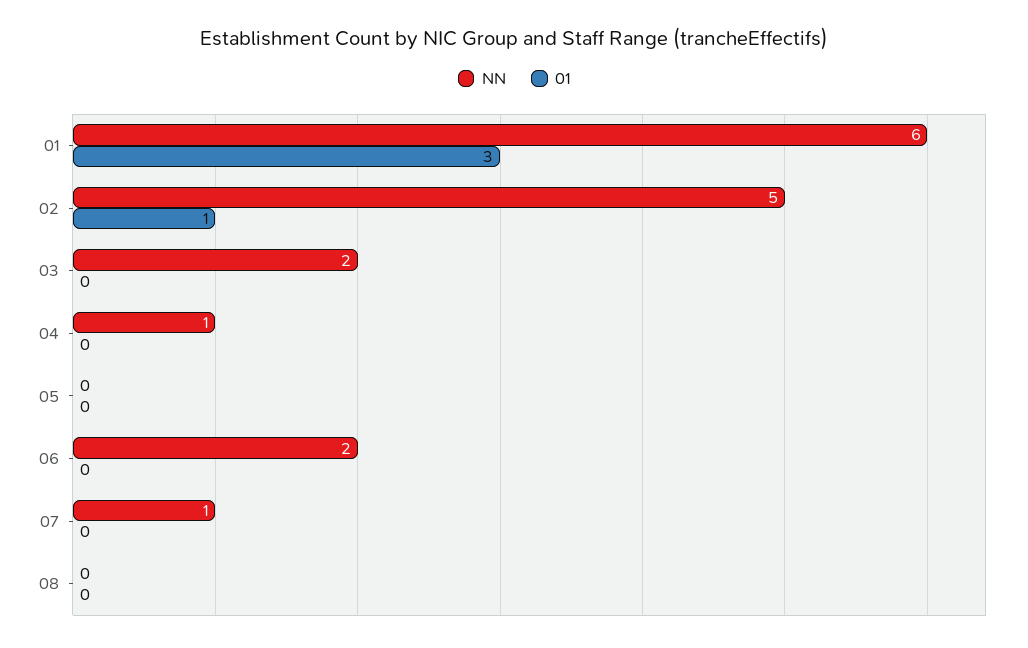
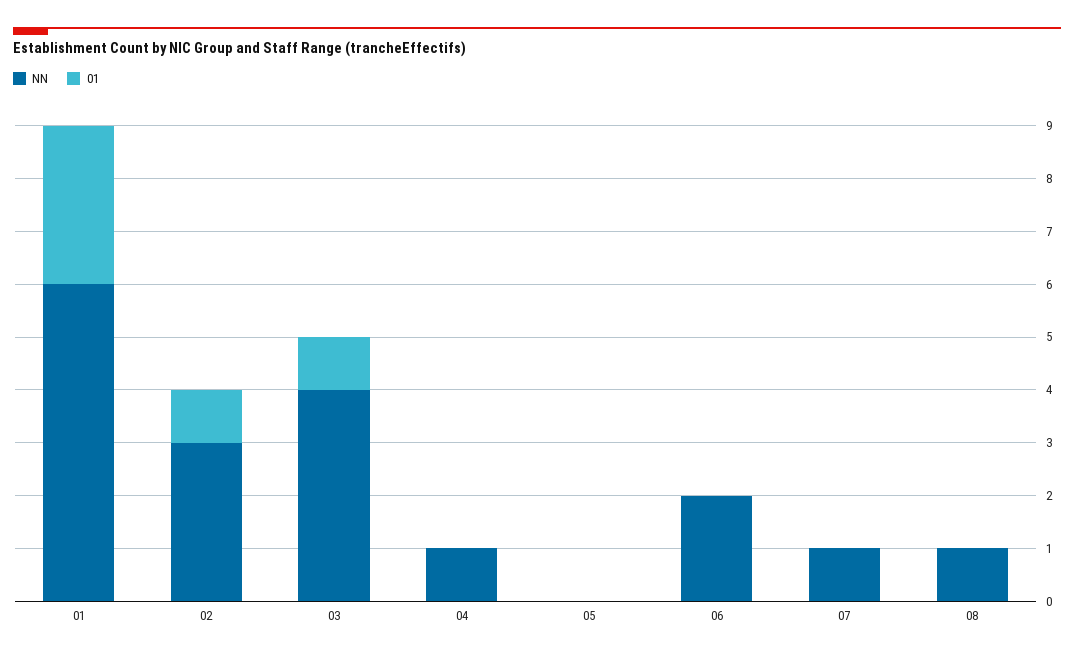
NN, 02: 5 -> 3
NN, 03: 2 -> 4
01, 03: 0 -> 1
NN, 08: 0 -> 1

